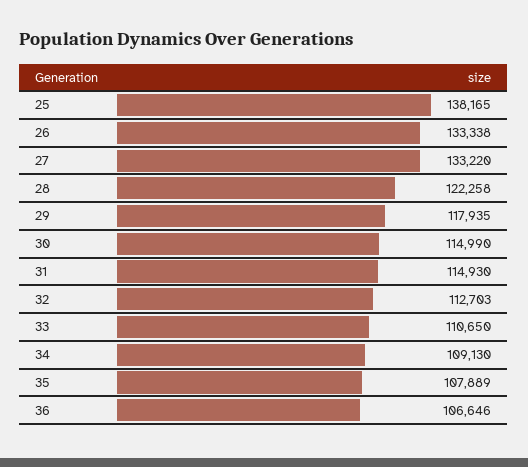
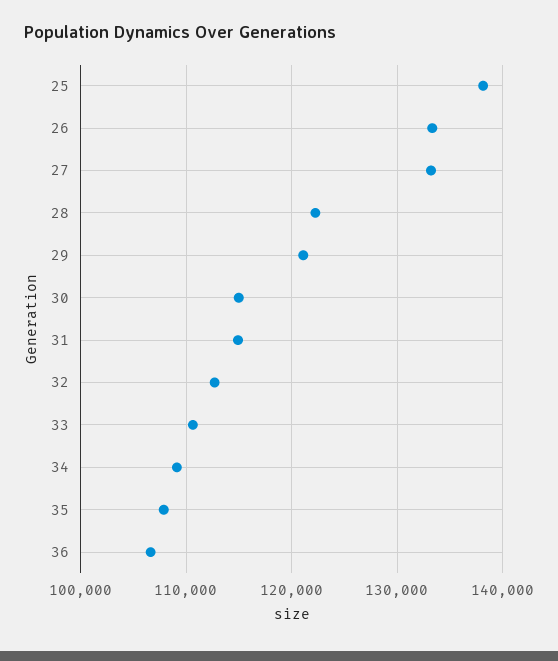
29: 117935 -> 121000

